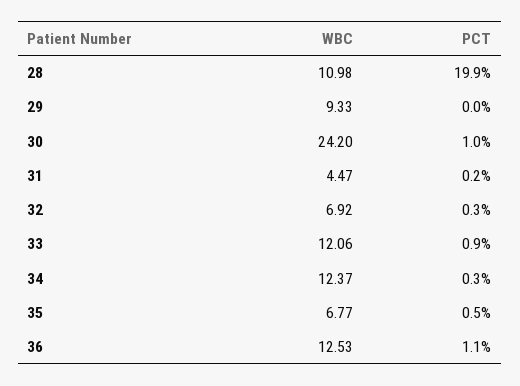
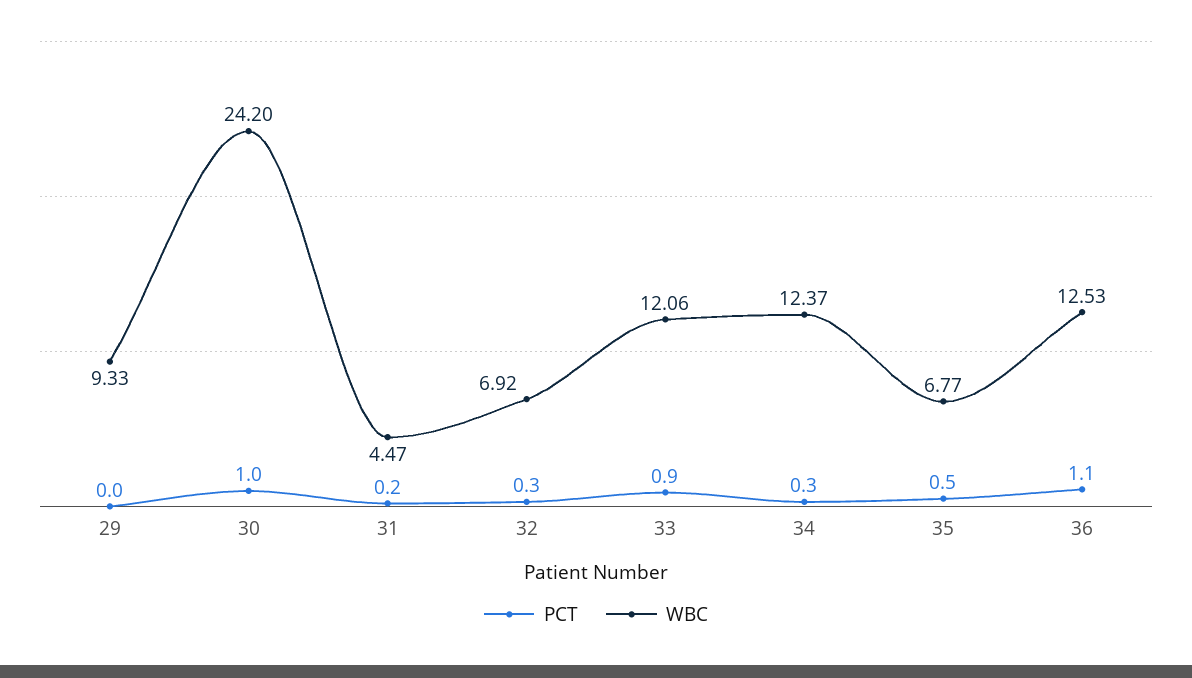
WBC, 28: 10.98 -> none
PCT, 28: 19.9 -> none

